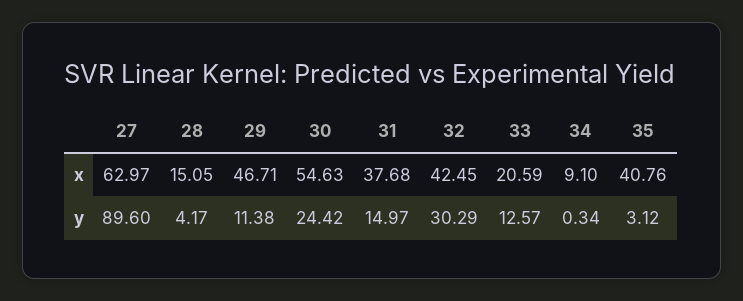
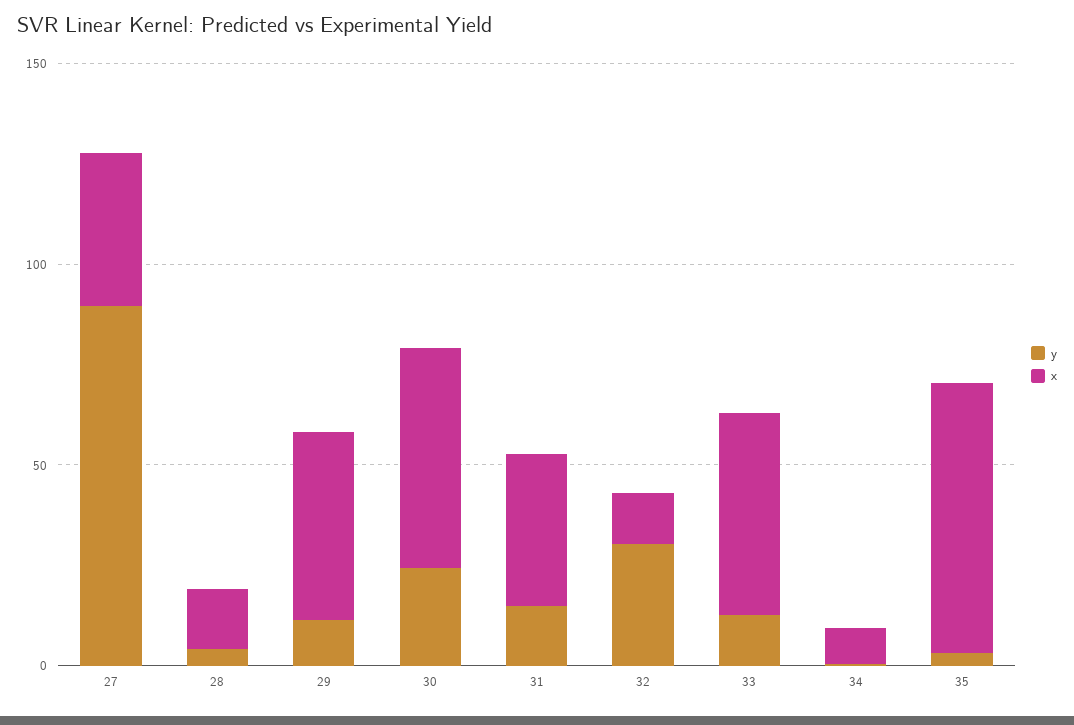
x, 27: 62.97 -> 40
x, 32: 42.45 -> 10
x, 33: 20.59 -> 50
x, 35: 40.76 -> 70

